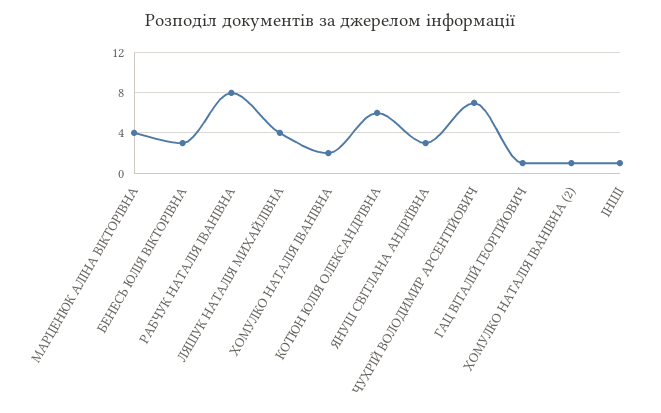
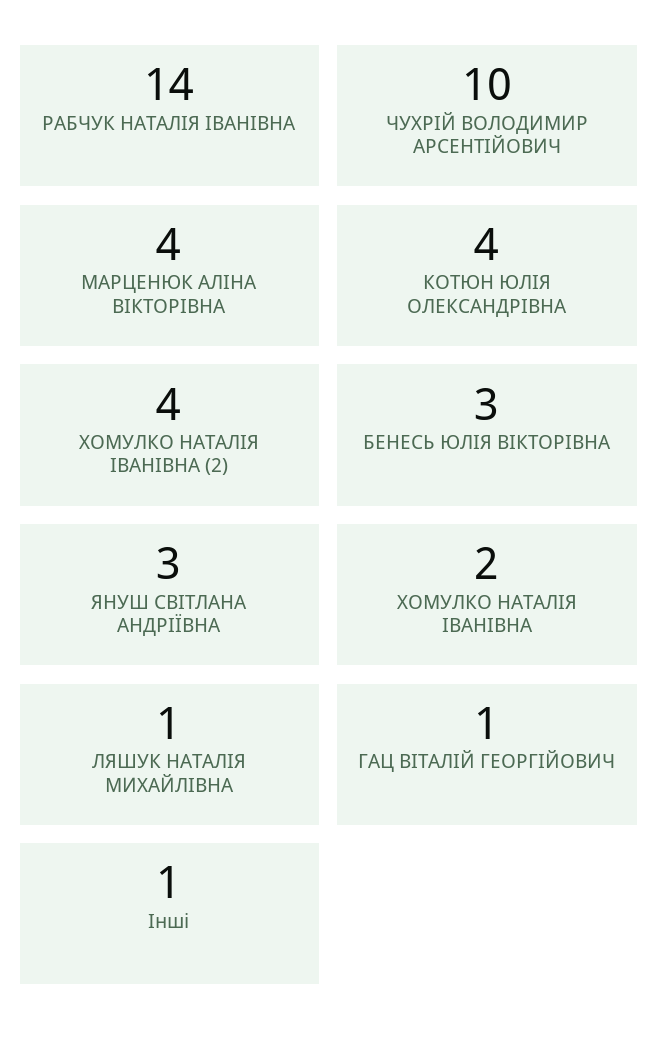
РАБЧУК НАТАЛІЯ ІВАНІВНА: 8 -> 14
ЛЯШУК НАТАЛІЯ МИХАЙЛІВНА: 4 -> 1
КОТЮН ЮЛІЯ ОЛЕКСАНДРІВНА: 6 -> 4
ЧУХРІЙ ВОЛОДИМИР АРСЕНТІЙОВИЧ: 7 -> 10
ХОМУЛКО НАТАЛІЯ ІВАНІВНА (2): 1 -> 4

